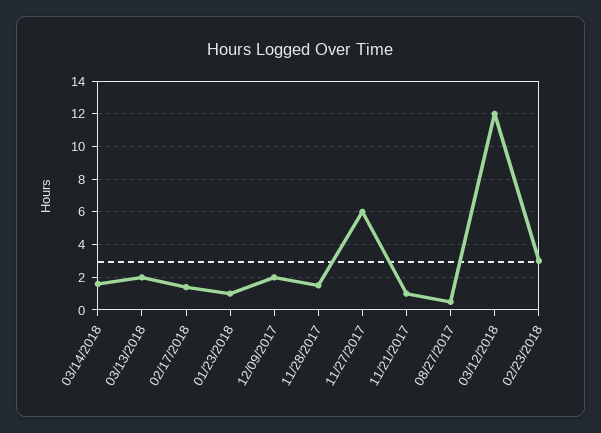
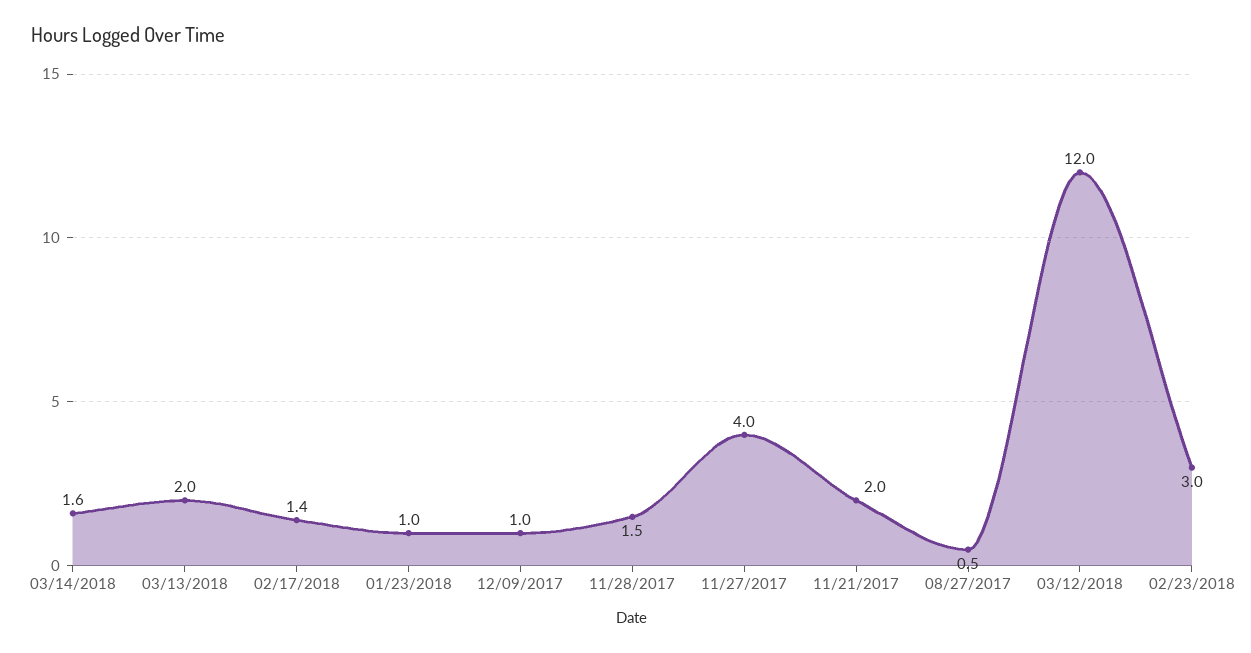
12/09/2017: 2 -> 1
11/27/2017: 6 -> 4
11/21/2017: 1 -> 2

